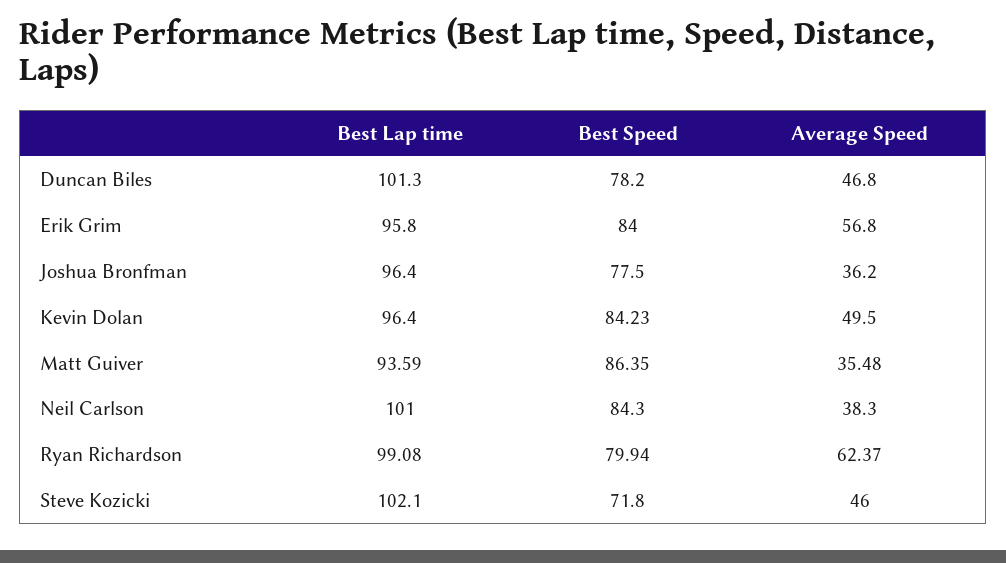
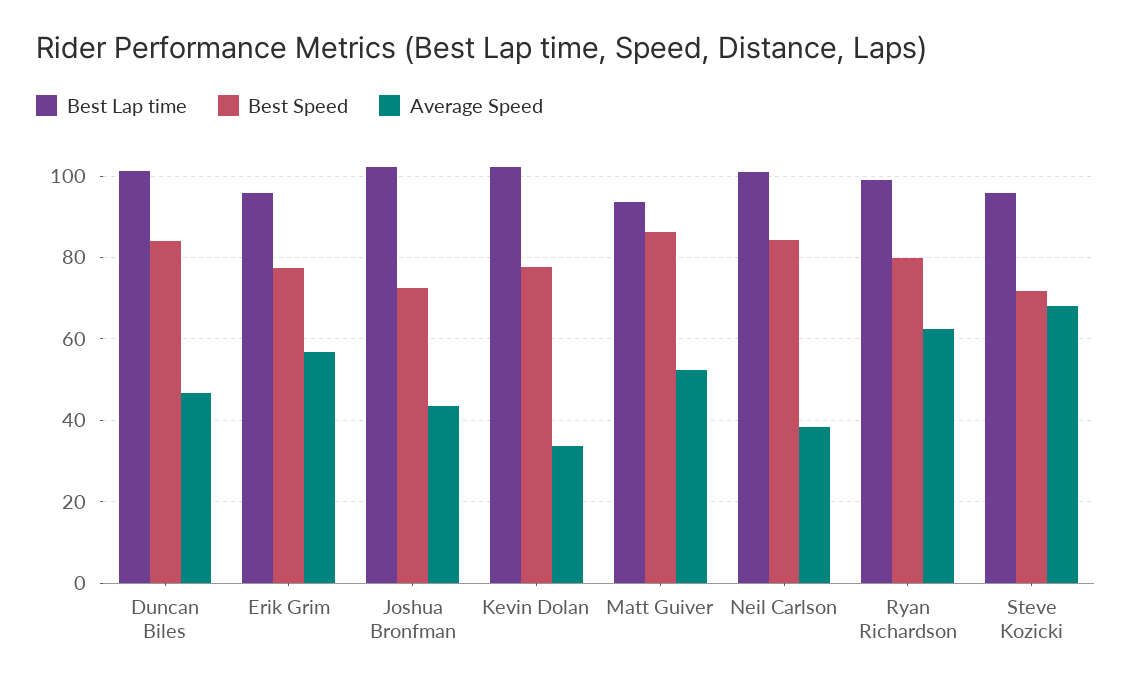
Best Speed, Duncan Biles: 78.2 -> 84
Best Speed, Erik Grim: 84 -> 78
Best Lap time, Joshua Bronfman: 96.4 -> 102
Best Speed, Joshua Bronfman: 77.5 -> 72
Average Speed, Joshua Bronfman: 36.2 -> 44
Best Lap time, Kevin Dolan: 96.4 -> 102
Best Speed, Kevin Dolan: 84.23 -> 78
Average Speed, Kevin Dolan: 49.5 -> 34
Average Speed, Matt Guiver: 35.48 -> 52
Best Lap time, Steve Kozicki: 102.1 -> 96
Average Speed, Steve Kozicki: 46 -> 68

